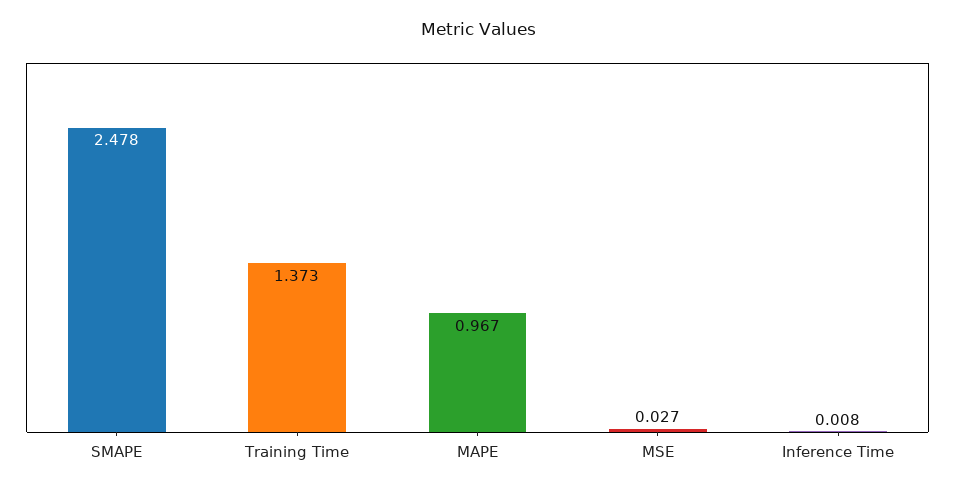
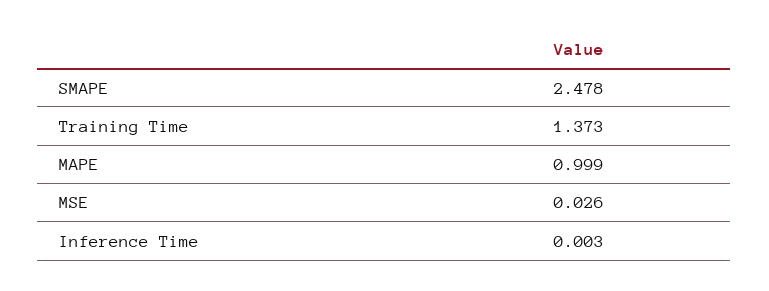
MAPE: 0.967 -> 0.999
MSE: 0.027 -> 0.026
Inference Time: 0.008 -> 0.003

